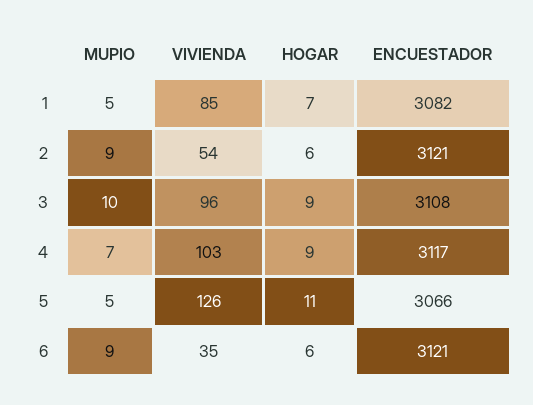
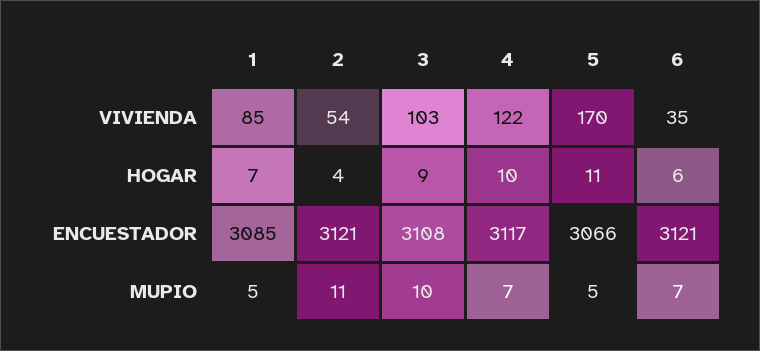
ENCUESTADOR, 1: 3082 -> 3085
MUPIO, 2: 9 -> 11
HOGAR, 2: 6 -> 4
VIVIENDA, 3: 96 -> 103
VIVIENDA, 4: 103 -> 122
HOGAR, 4: 9 -> 10
VIVIENDA, 5: 126 -> 170
MUPIO, 6: 9 -> 7

